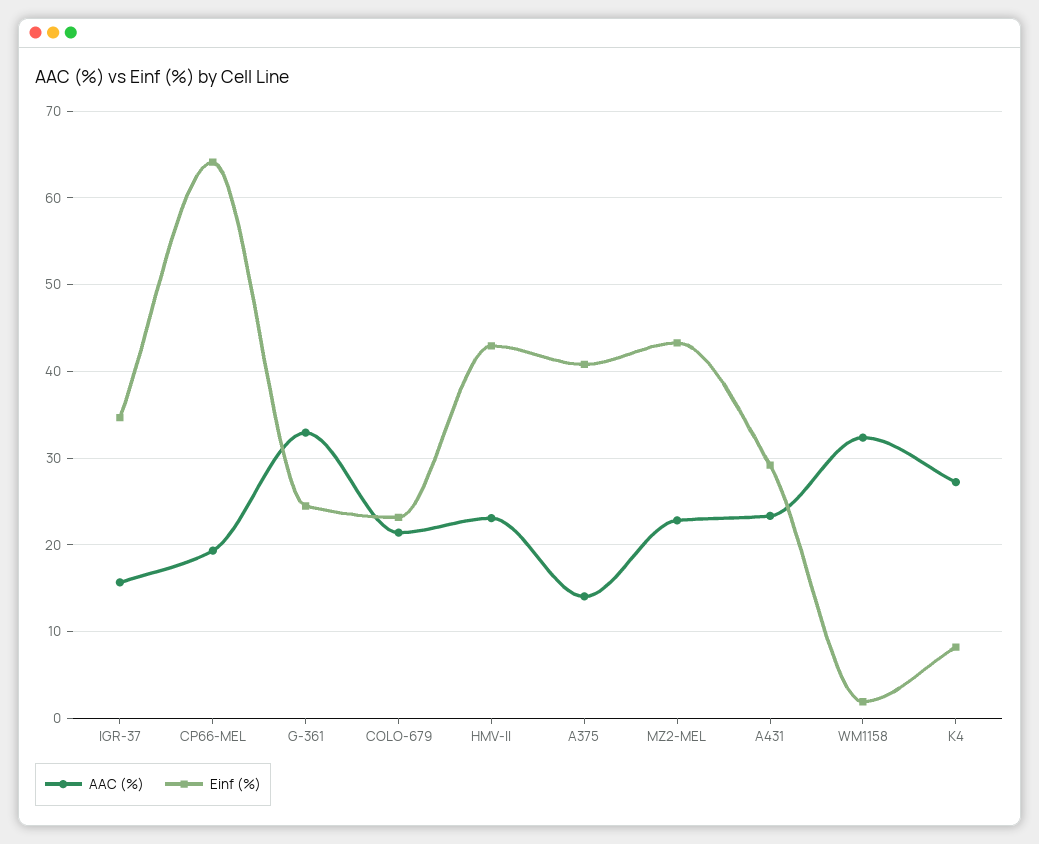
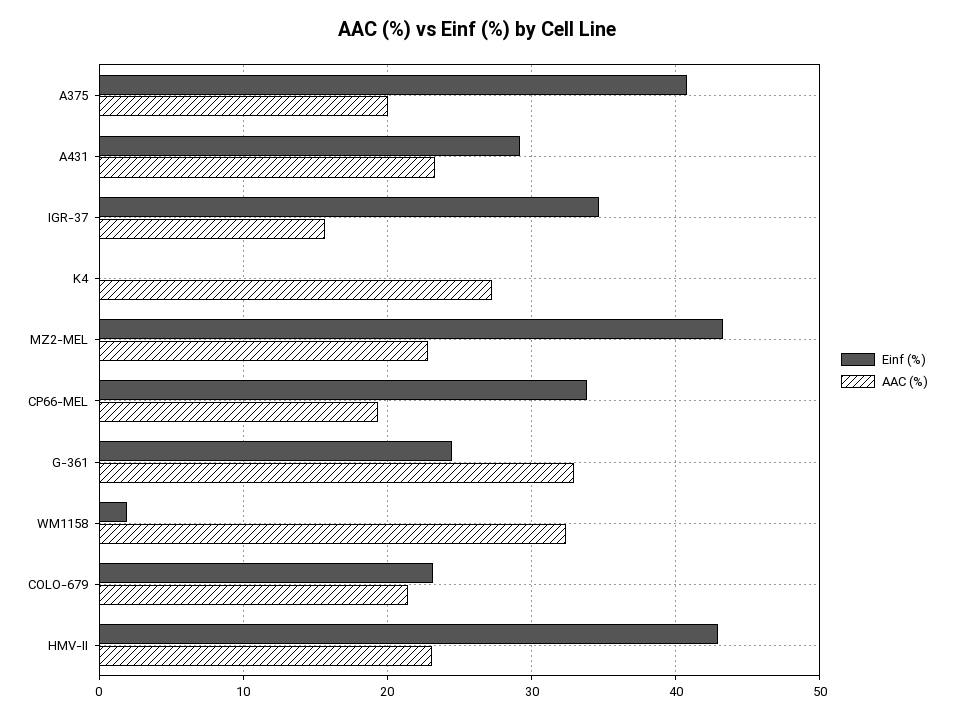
Einf (%), CP66-MEL: 64 -> 34
AAC (%), A375: 14 -> 20
Einf (%), K4: 8 -> 0

